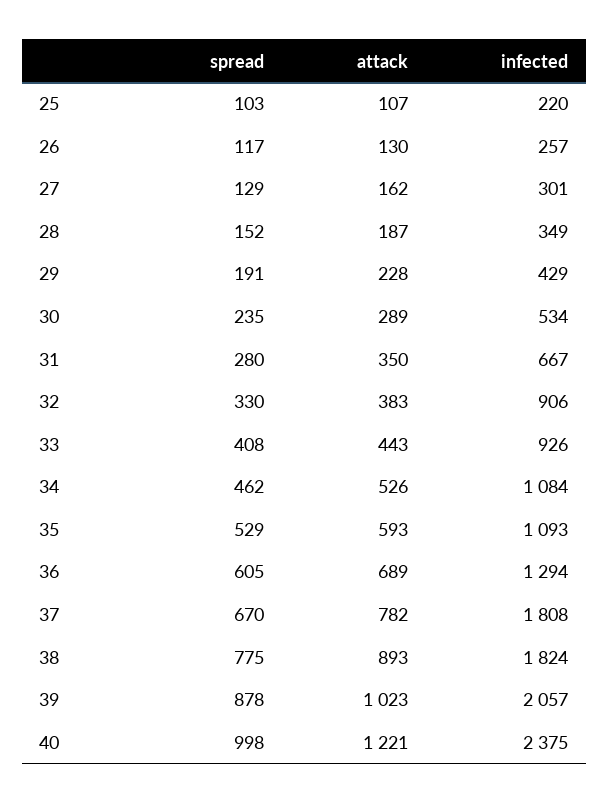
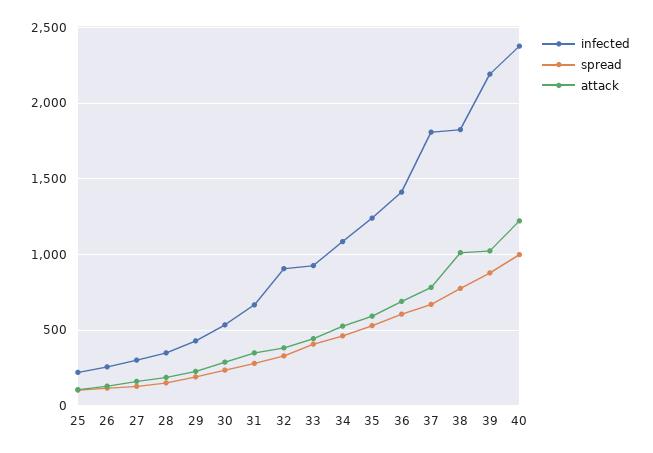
infected, 35: 1093 -> 1250
infected, 36: 1294 -> 1400
attack, 38: 893 -> 1000
infected, 39: 2057 -> 2200

